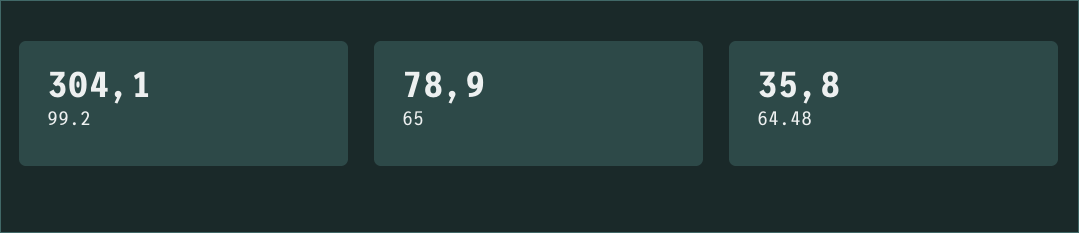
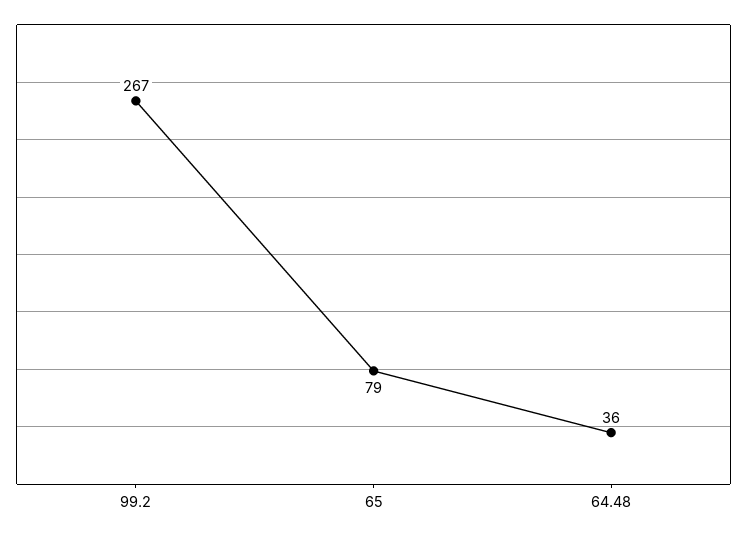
99.2: 304.1 -> 267

